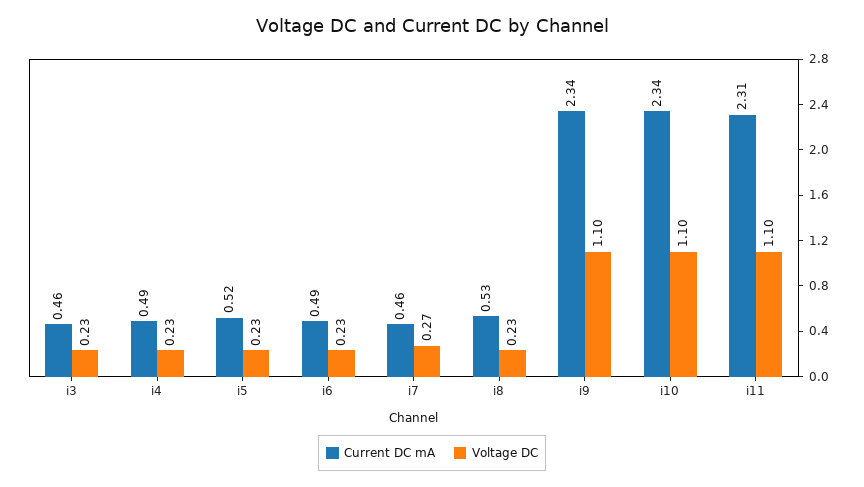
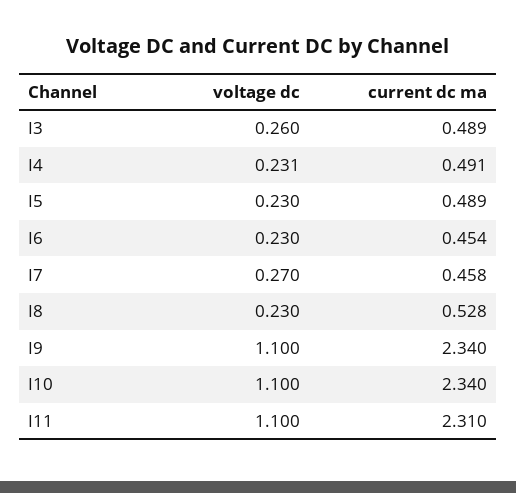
Current DC mA, i3: 0.46 -> 0.489
Voltage DC, i3: 0.23 -> 0.26
Current DC mA, i5: 0.52 -> 0.489
Current DC mA, i6: 0.49 -> 0.454

